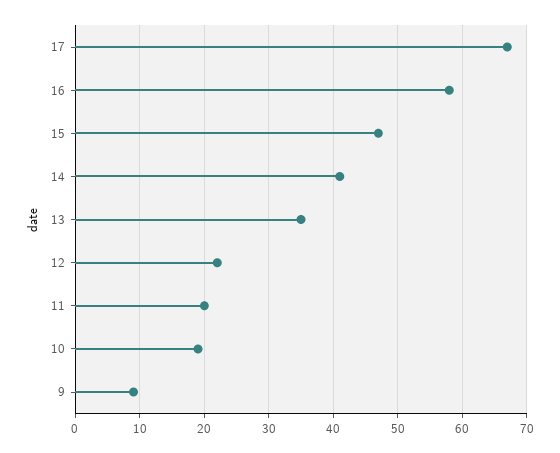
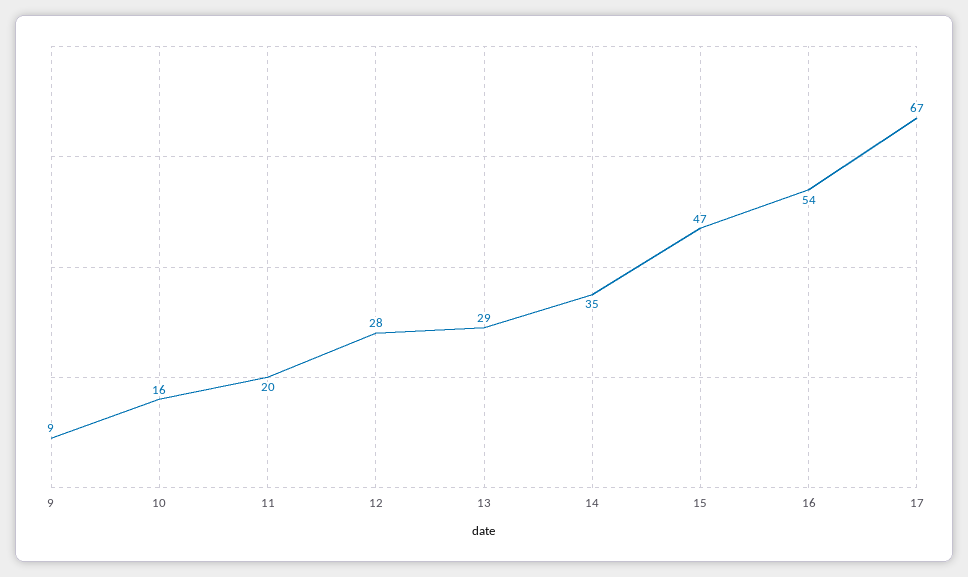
16: 58 -> 54
14: 41 -> 35
13: 35 -> 29
12: 22 -> 28
10: 19 -> 16

